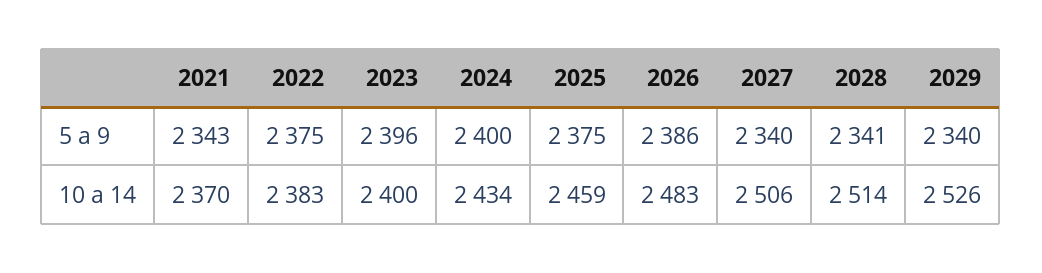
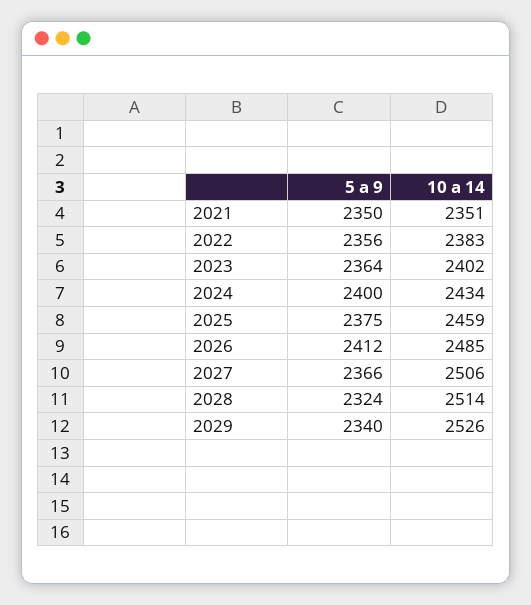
2021, 5 a 9: 2343 -> 2350
2022, 5 a 9: 2375 -> 2356
2023, 5 a 9: 2396 -> 2364
2026, 5 a 9: 2386 -> 2412
2027, 5 a 9: 2340 -> 2366
2028, 5 a 9: 2341 -> 2324
2021, 10 a 14: 2370 -> 2351
2023, 10 a 14: 2400 -> 2402
2026, 10 a 14: 2483 -> 2485

